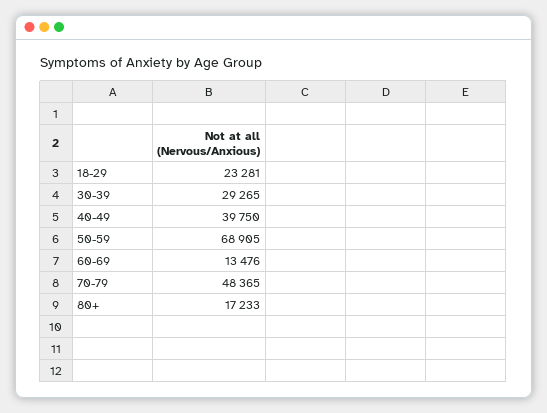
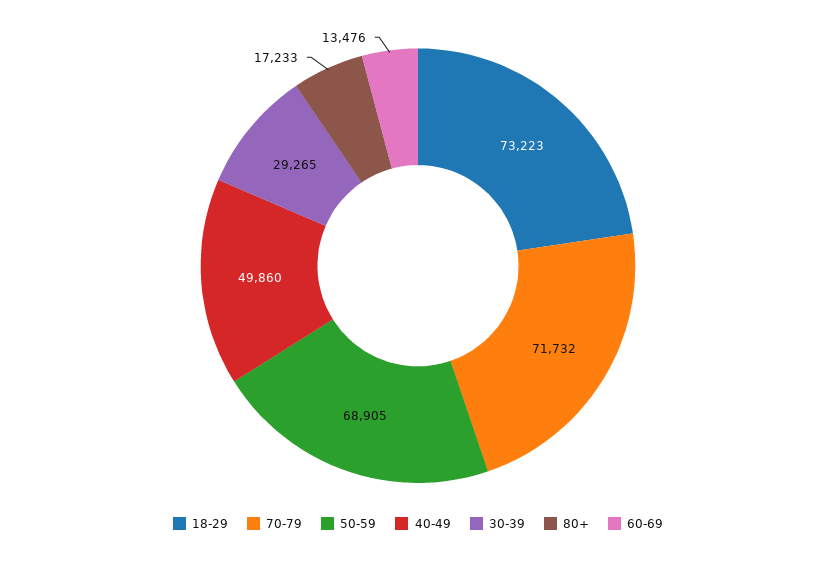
18-29: 23281 -> 73223
40-49: 39750 -> 49860
70-79: 48365 -> 71732

